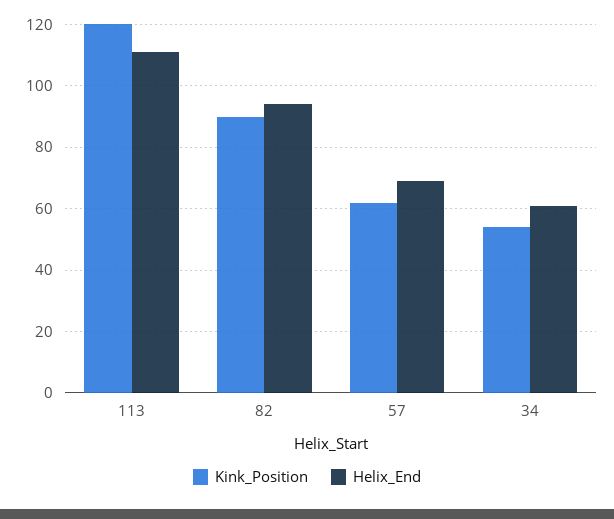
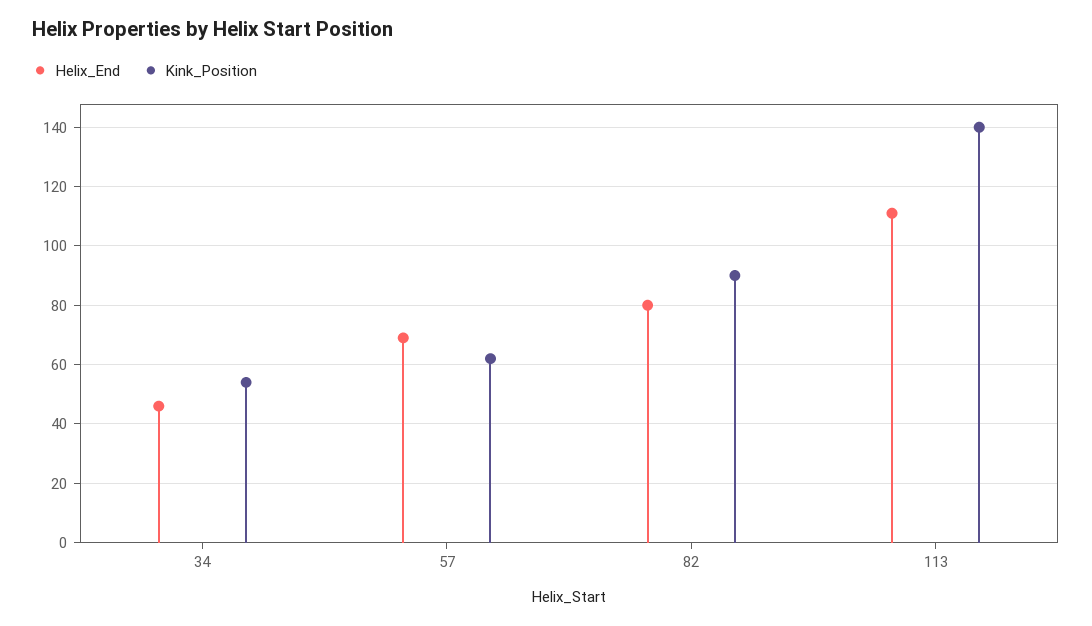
Kink_Position, 113: 120 -> 140
Helix_End, 82: 95 -> 80
Helix_End, 34: 60 -> 45

